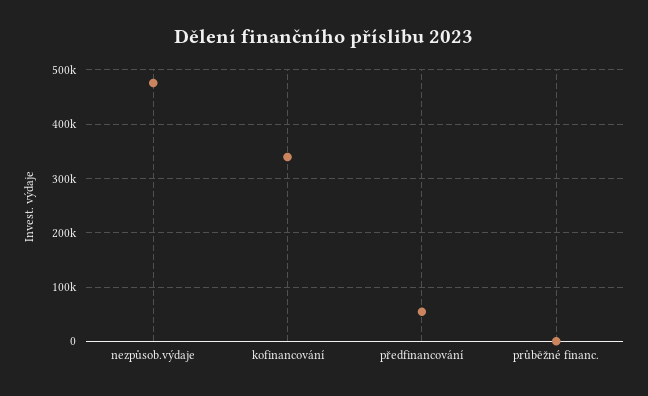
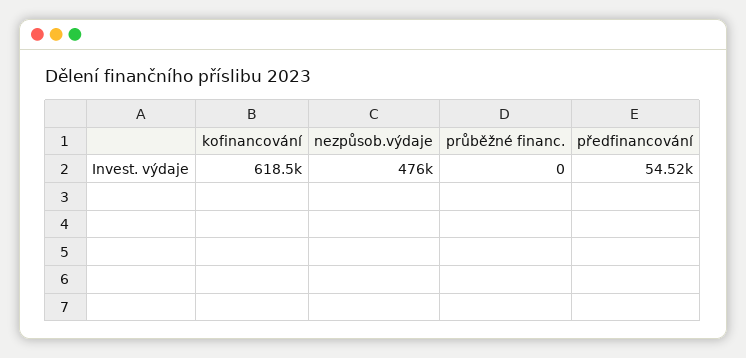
kofinancování: 340000 -> 618500

